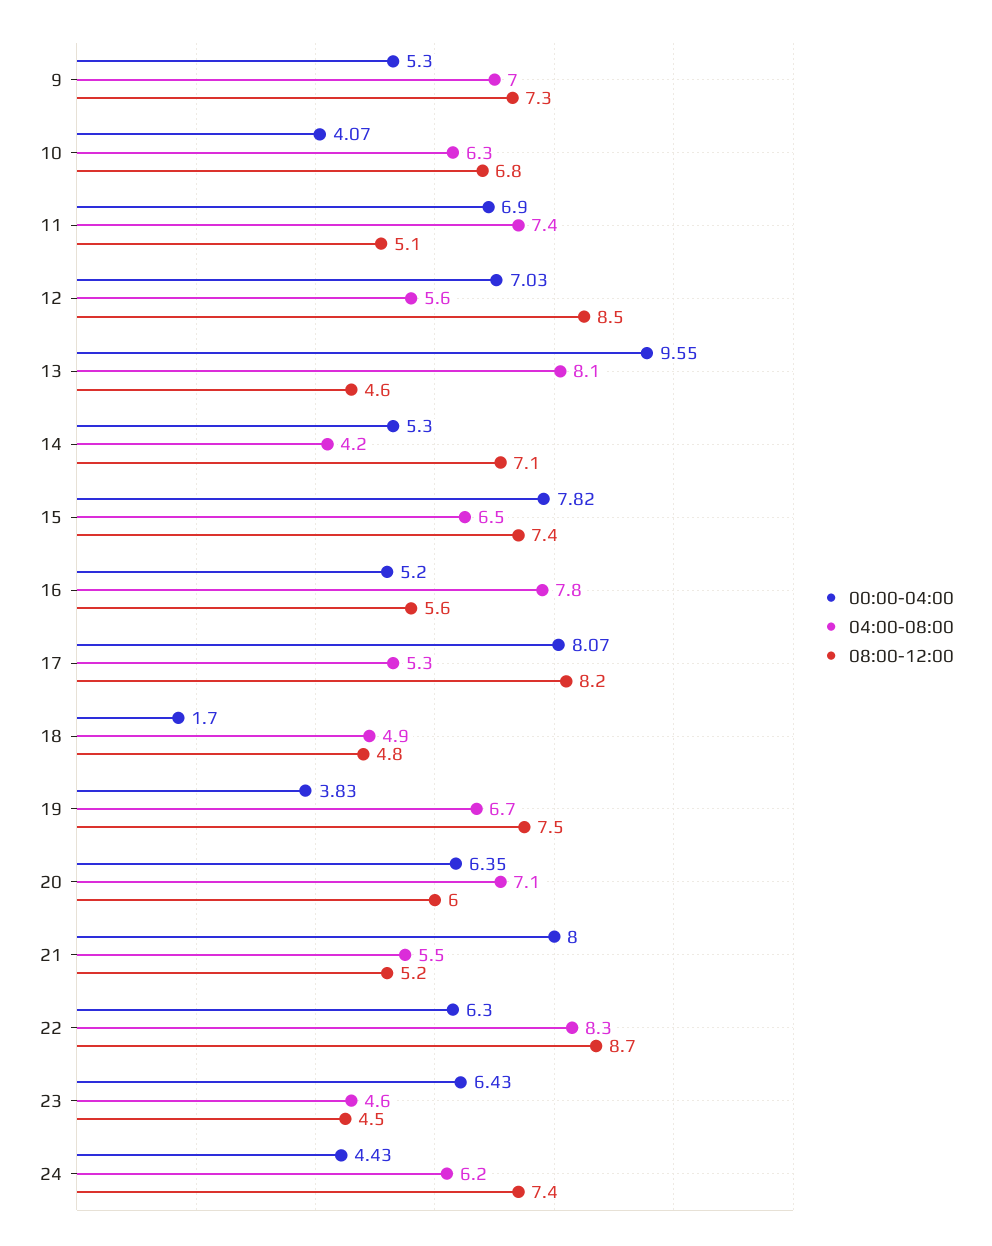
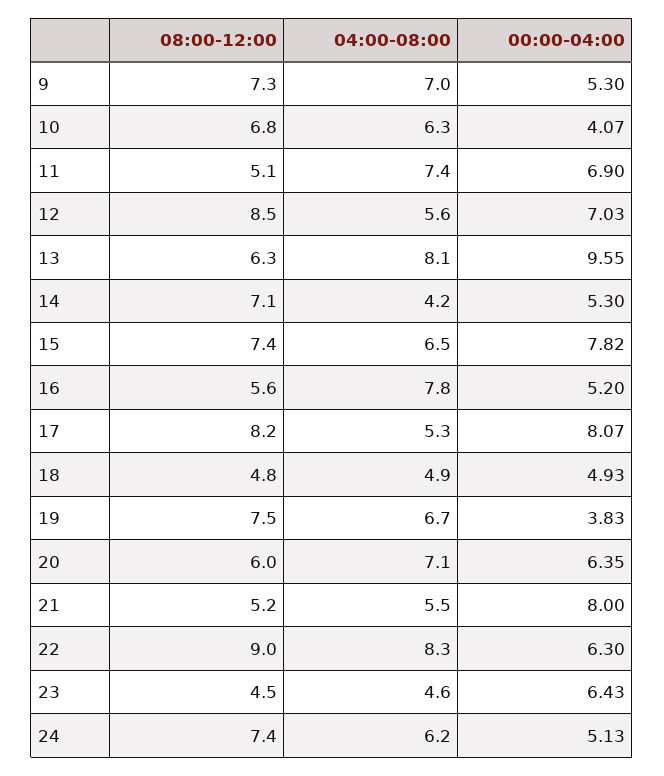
08:00-12:00, 13: 4.6 -> 6.3
00:00-04:00, 18: 1.7 -> 4.93
08:00-12:00, 22: 8.7 -> 9
00:00-04:00, 24: 4.43 -> 5.13

